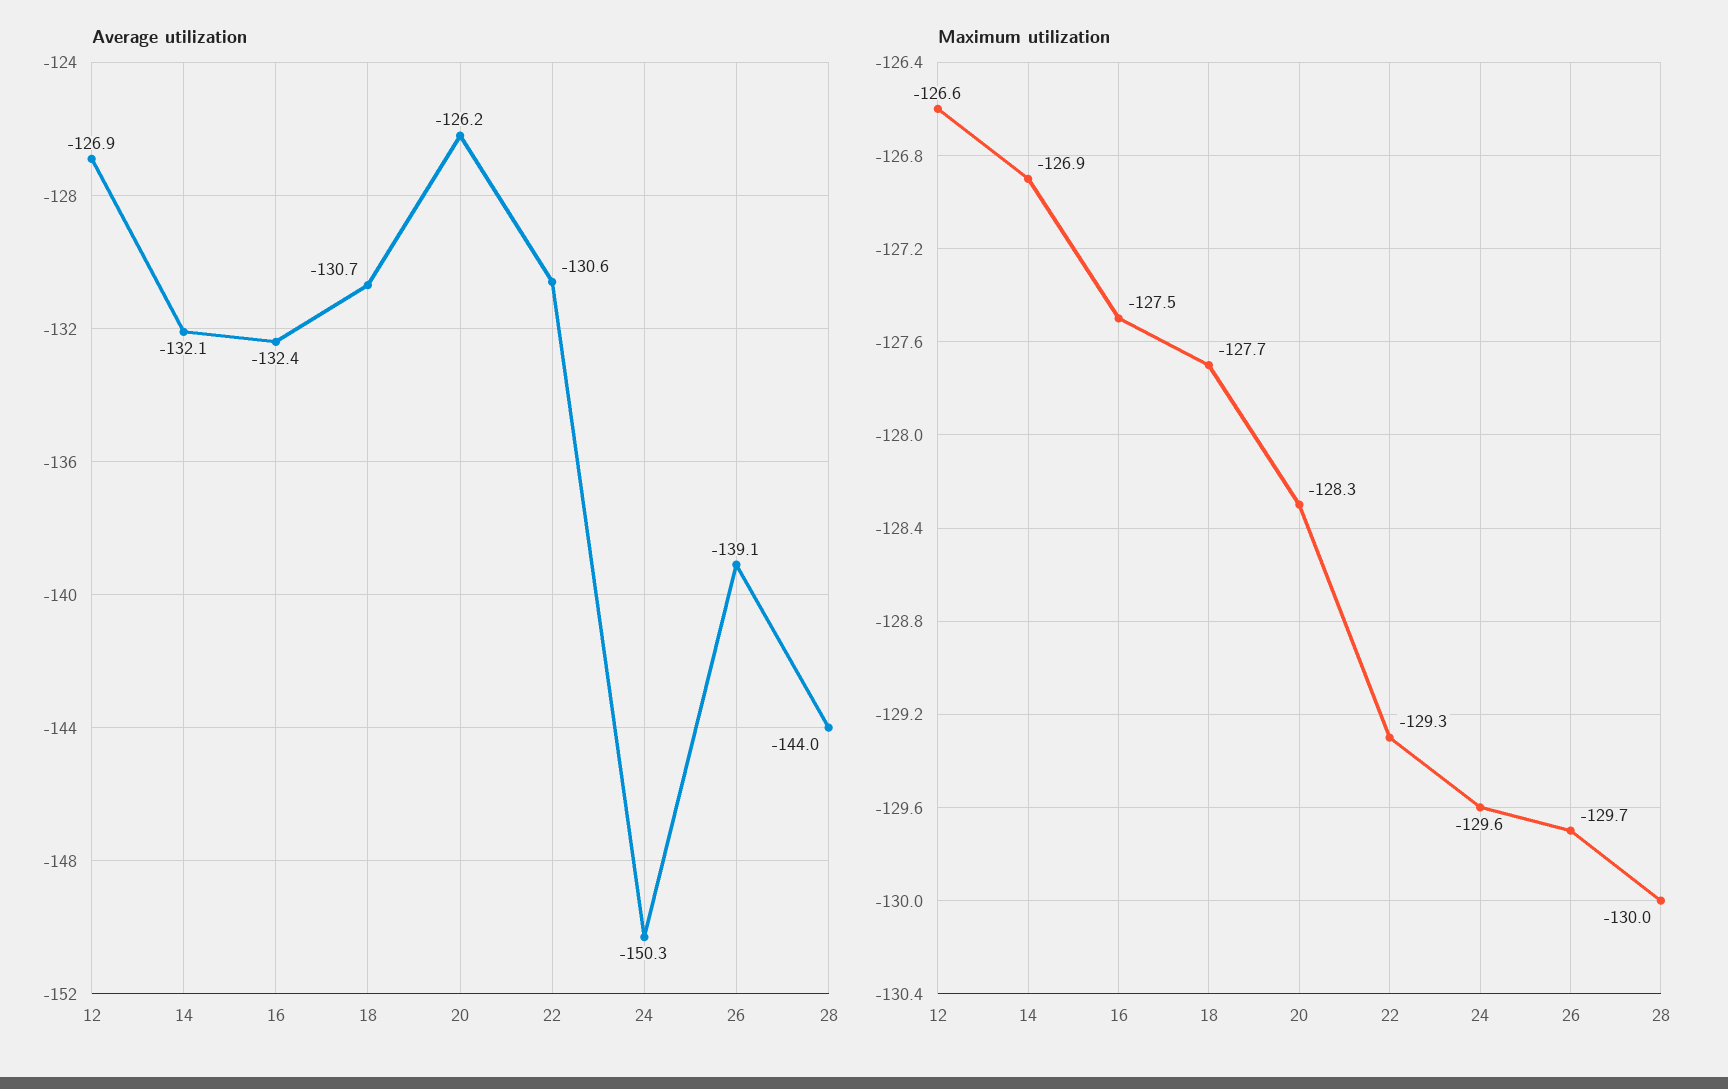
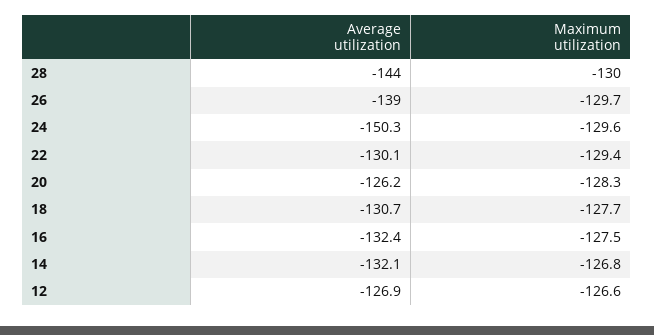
Average utilization, 22: -130.6 -> -130.1
Average utilization, 26: -139.1 -> -139
Maximum utilization, 14: -126.9 -> -126.8
Maximum utilization, 22: -129.3 -> -129.4

